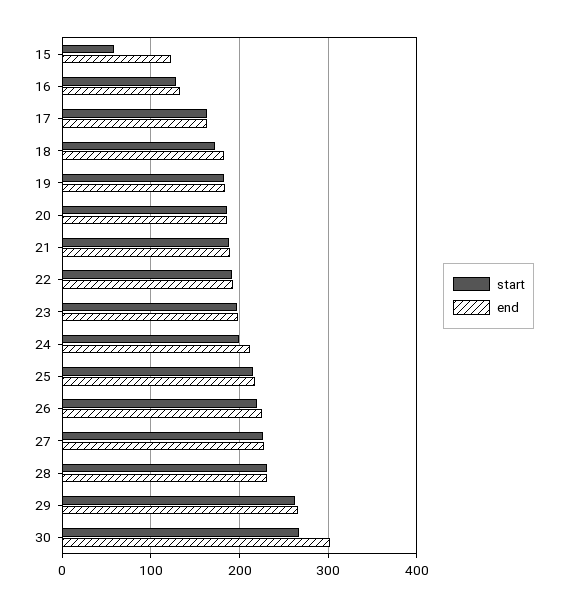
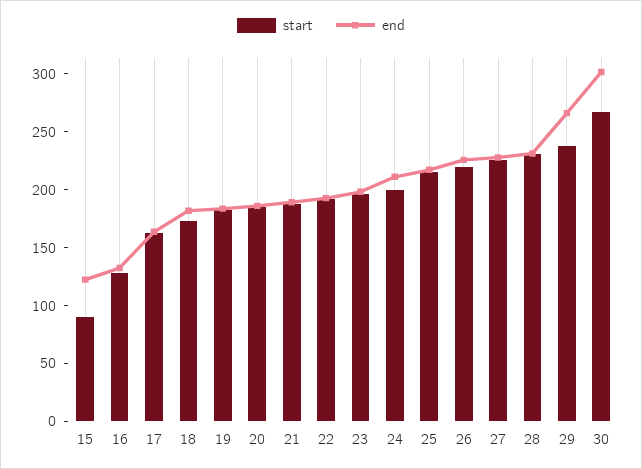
start, 15: 60 -> 90
start, 29: 260 -> 240

